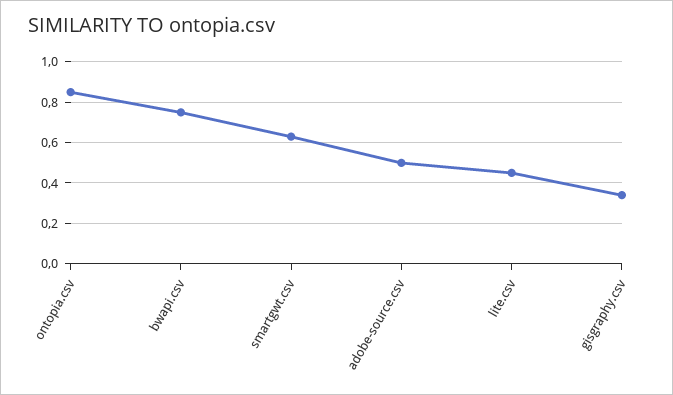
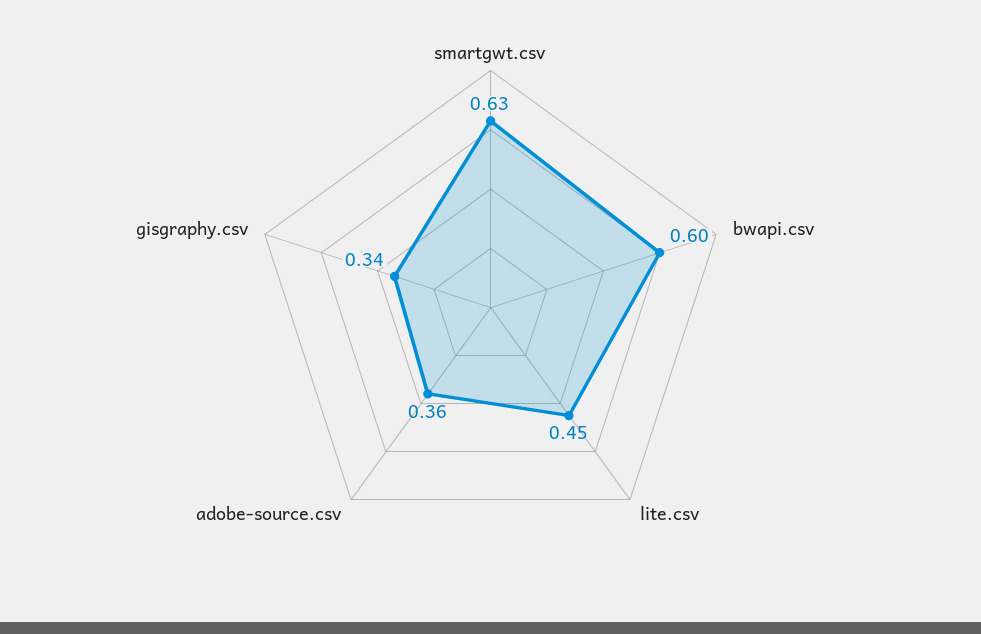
ontopia.csv: 0.85 -> none
bwapi.csv: 0.75 -> 0.6
adobe-source.csv: 0.5 -> 0.36

